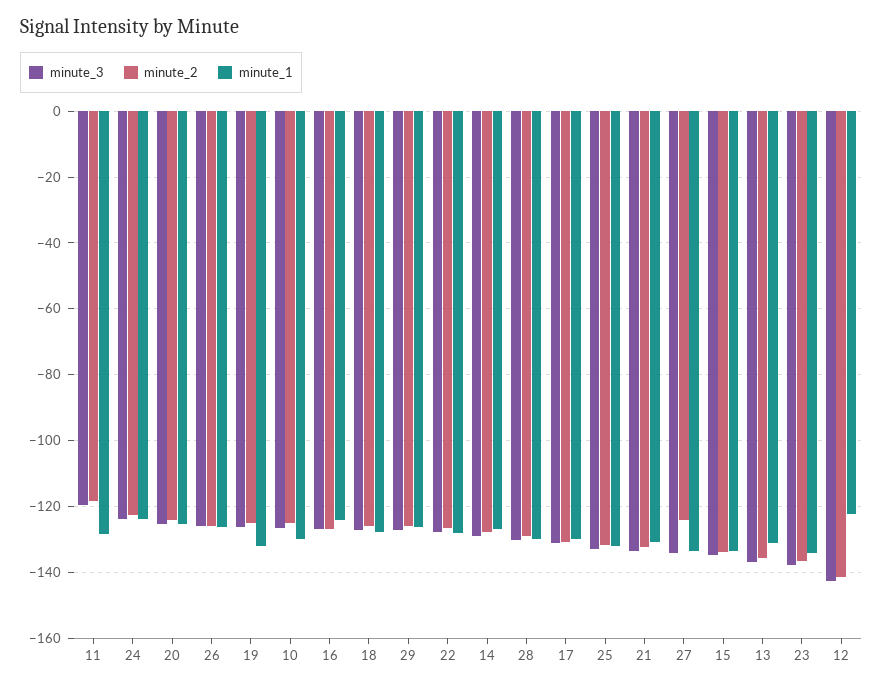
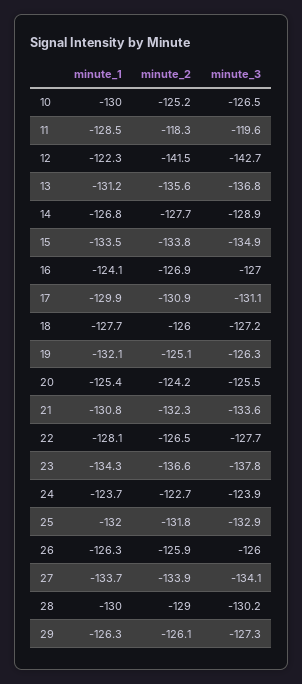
minute_2, 27: -124 -> -133.9

